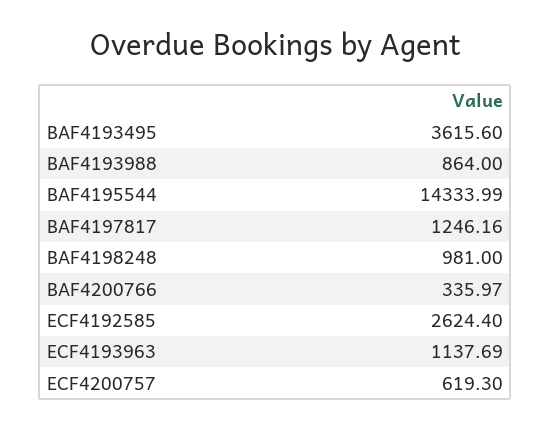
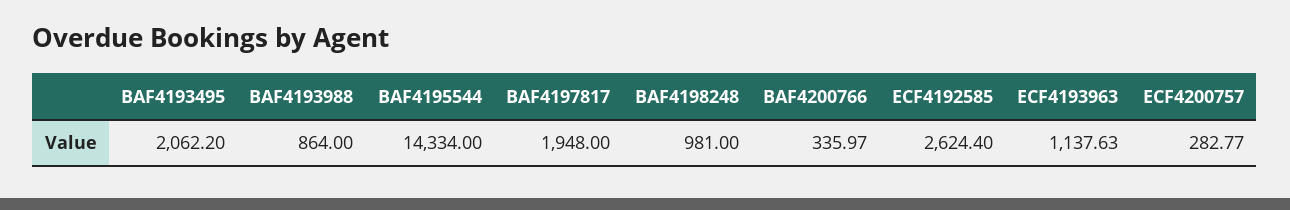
BAF4193495: 3615.6 -> 2062.2
BAF4195544: 14333.99 -> 14334
BAF4197817: 1246.16 -> 1948
ECF4193963: 1137.69 -> 1137.63
ECF4200757: 619.3 -> 282.77

